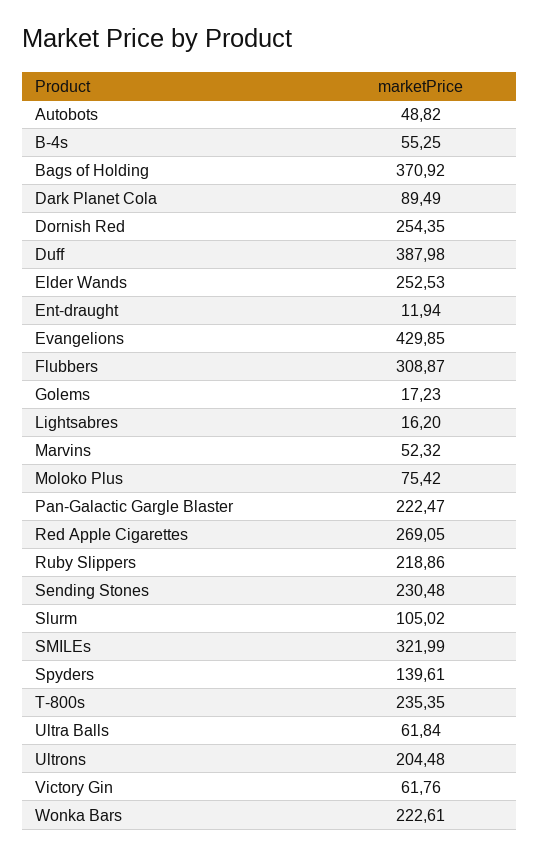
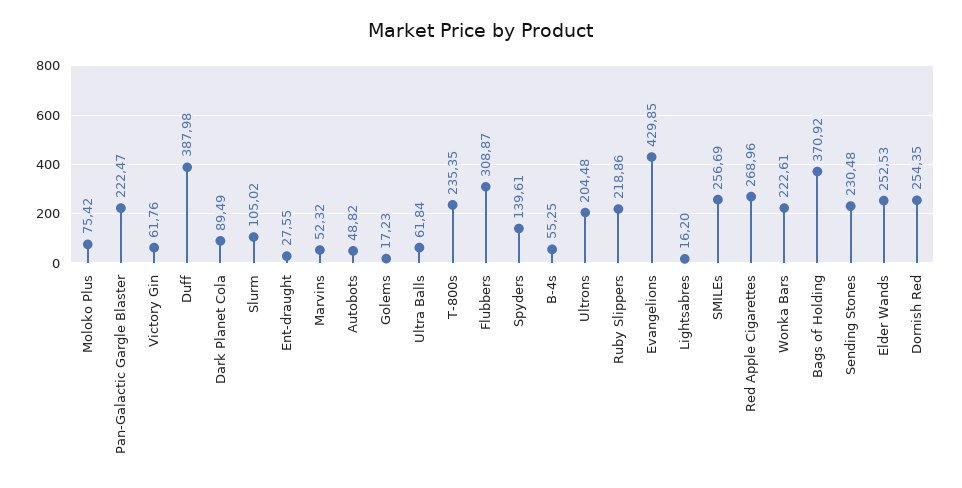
Ent-draught: 11.94 -> 27.55
Red Apple Cigarettes: 269.05 -> 268.96
SMILEs: 321.99 -> 256.69

